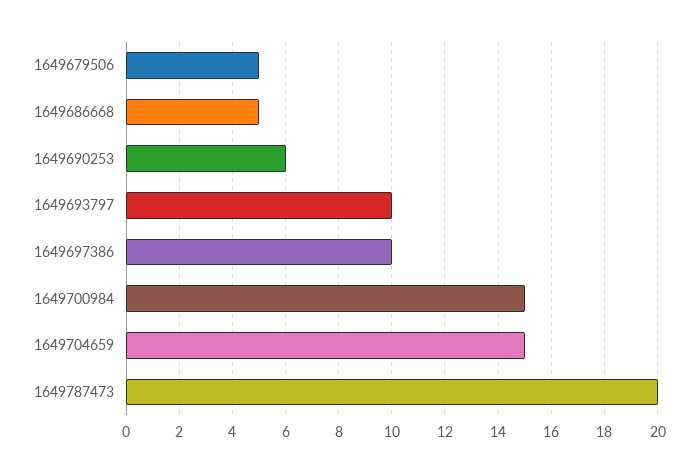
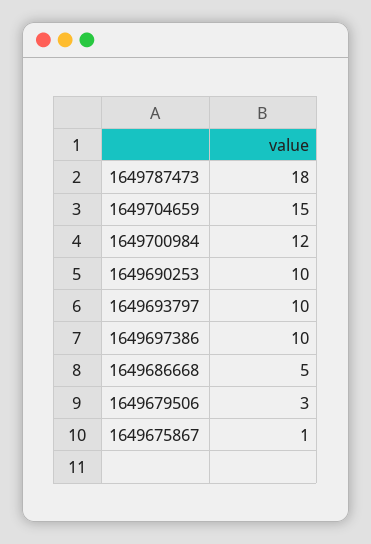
1649679506: 5 -> 3
1649690253: 6 -> 10
1649700984: 15 -> 12
1649787473: 20 -> 18
1649675867: none -> 1

